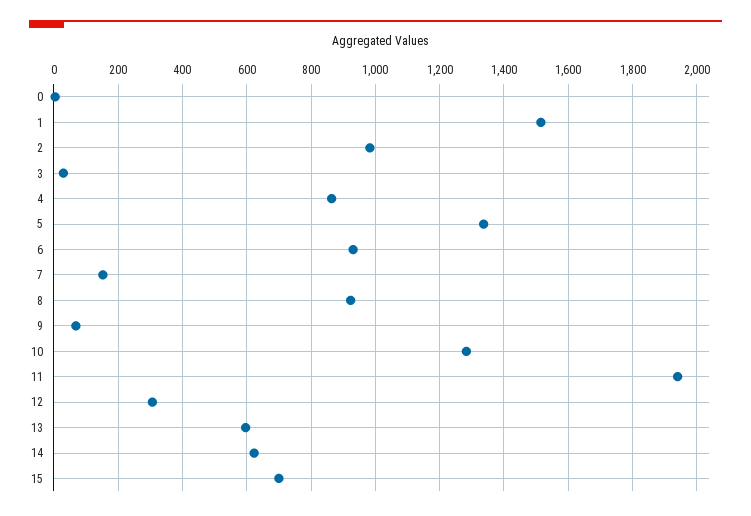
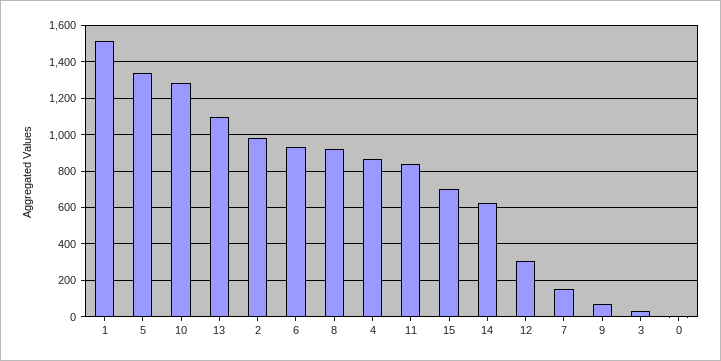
11: 1940 -> 850
13: 600 -> 1100

